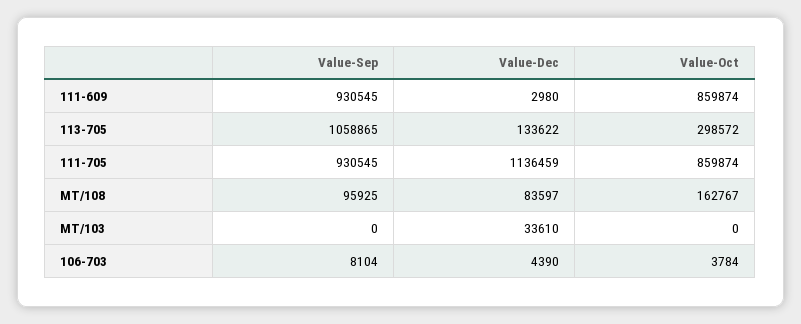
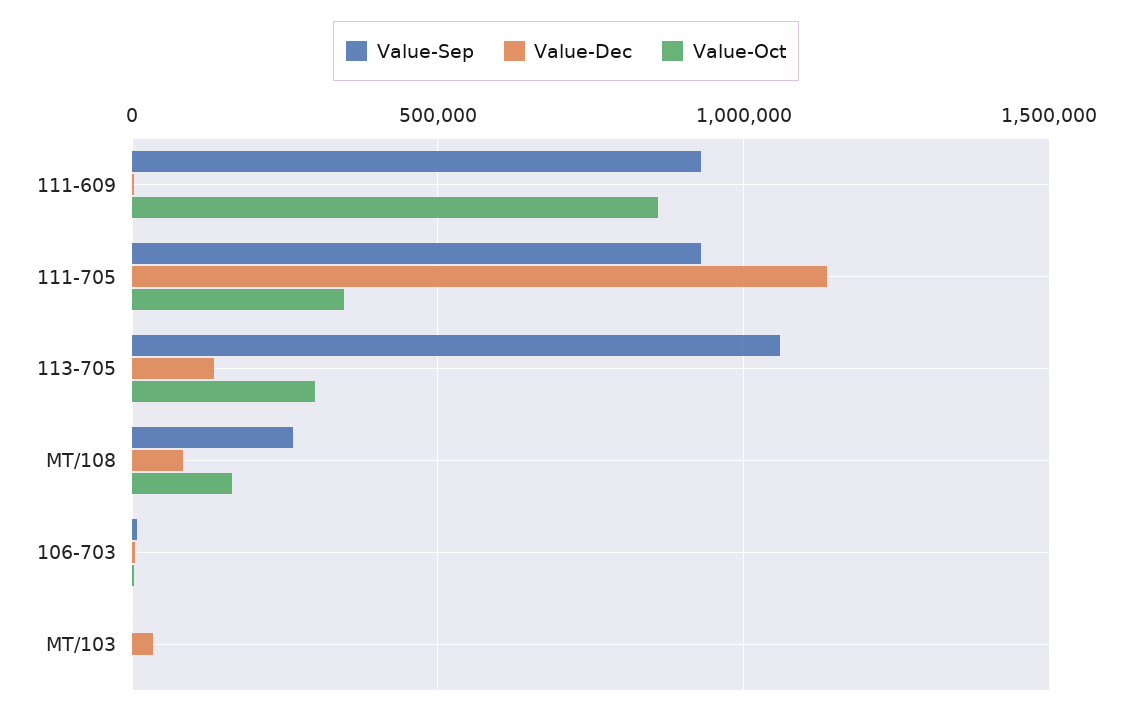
Value-Oct, 111-705: 859874 -> 350000
Value-Sep, MT/108: 95925 -> 250000

